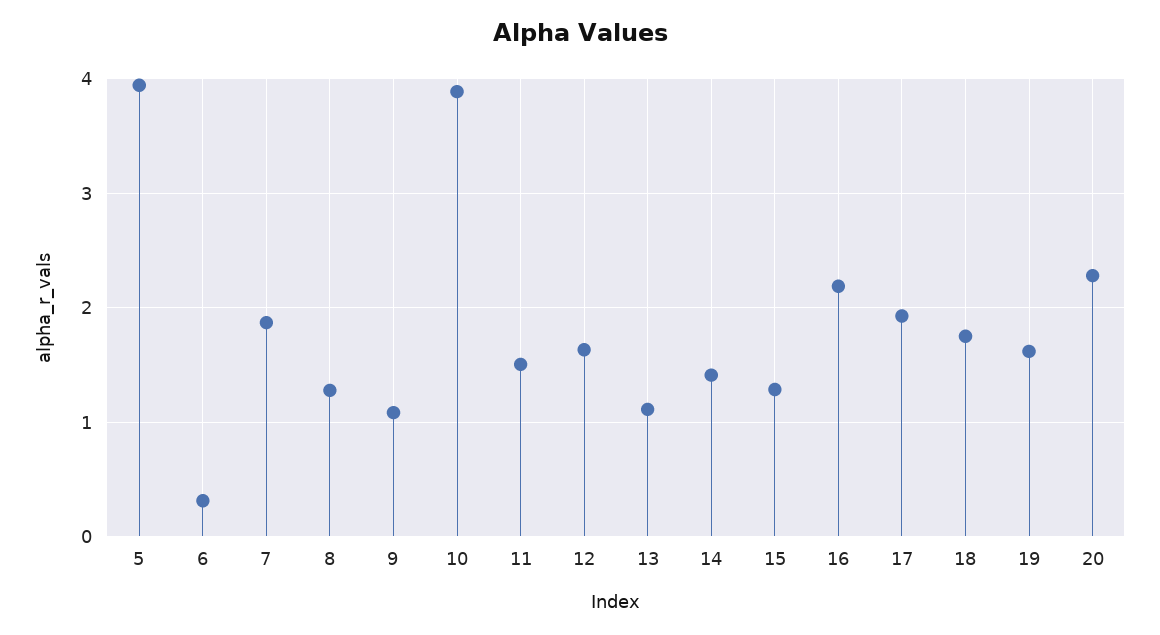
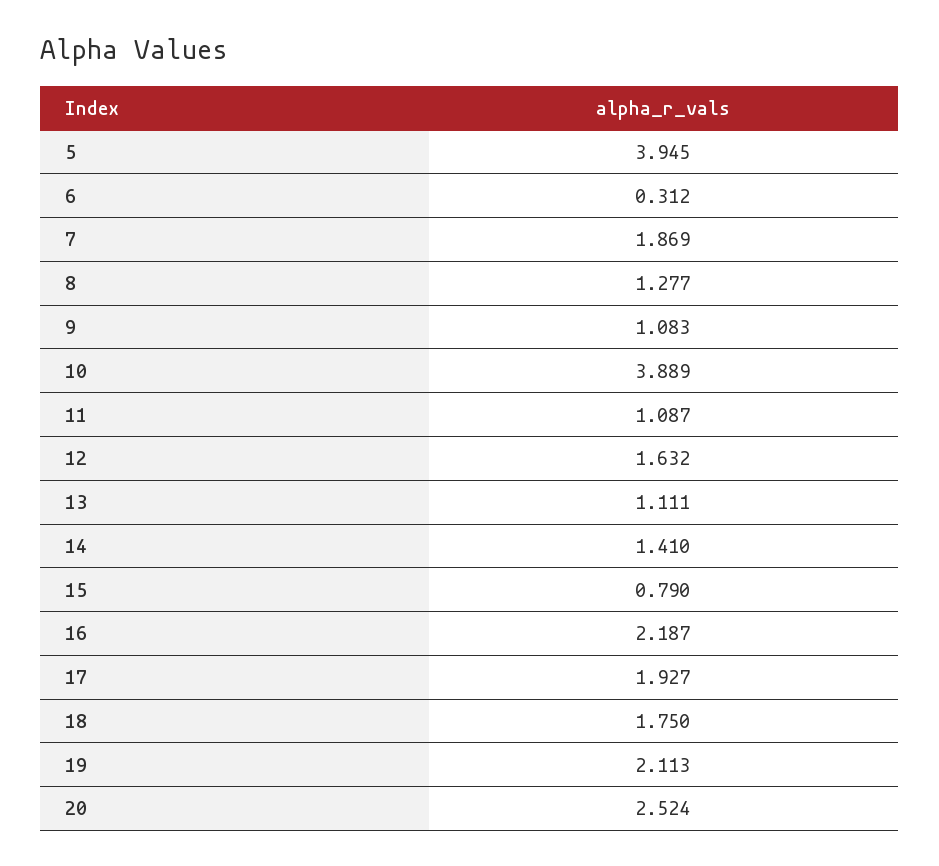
11: 1.5 -> 1.087
15: 1.3 -> 0.79
19: 1.6 -> 2.113
20: 2.3 -> 2.524

